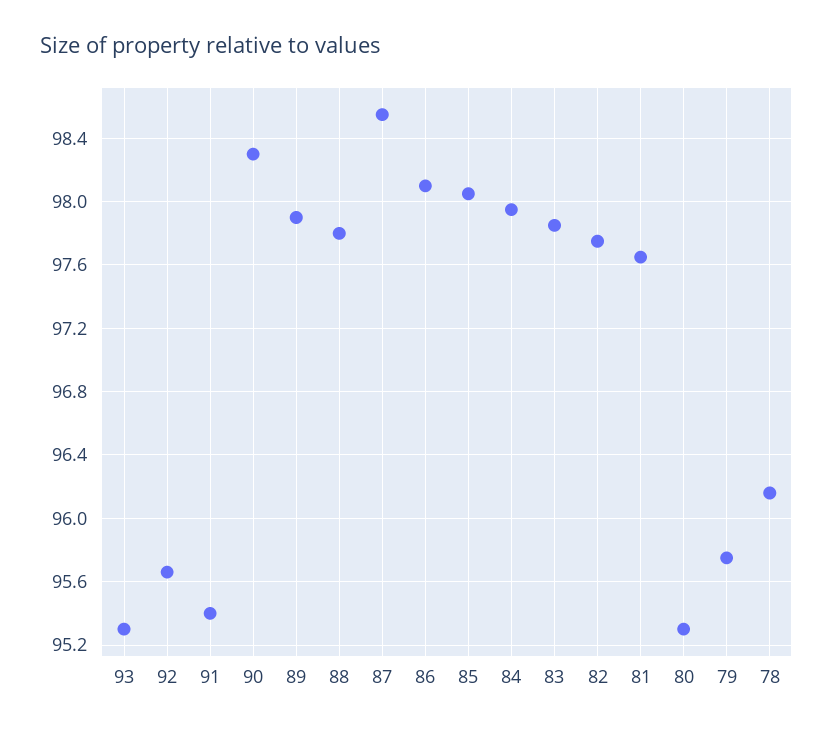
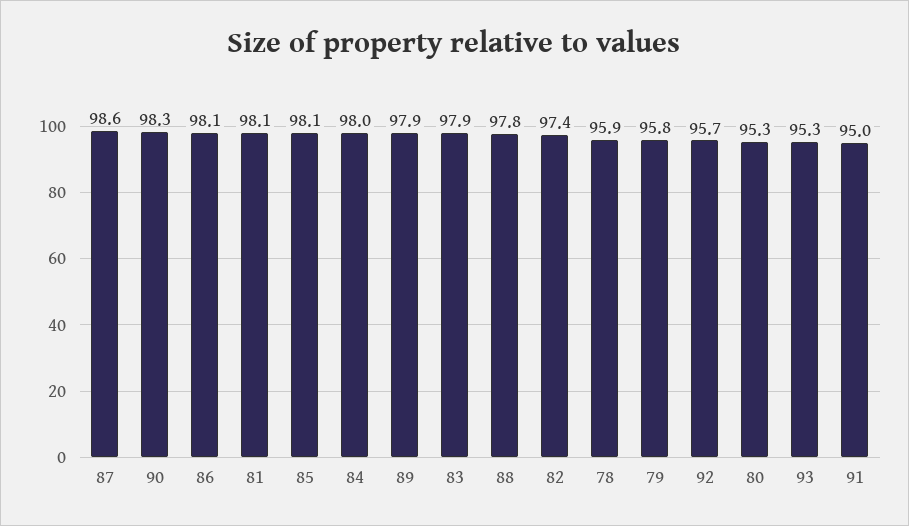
91: 95.4 -> 95
82: 97.75 -> 97.4
81: 97.65 -> 98.1
78: 96.15 -> 95.9

